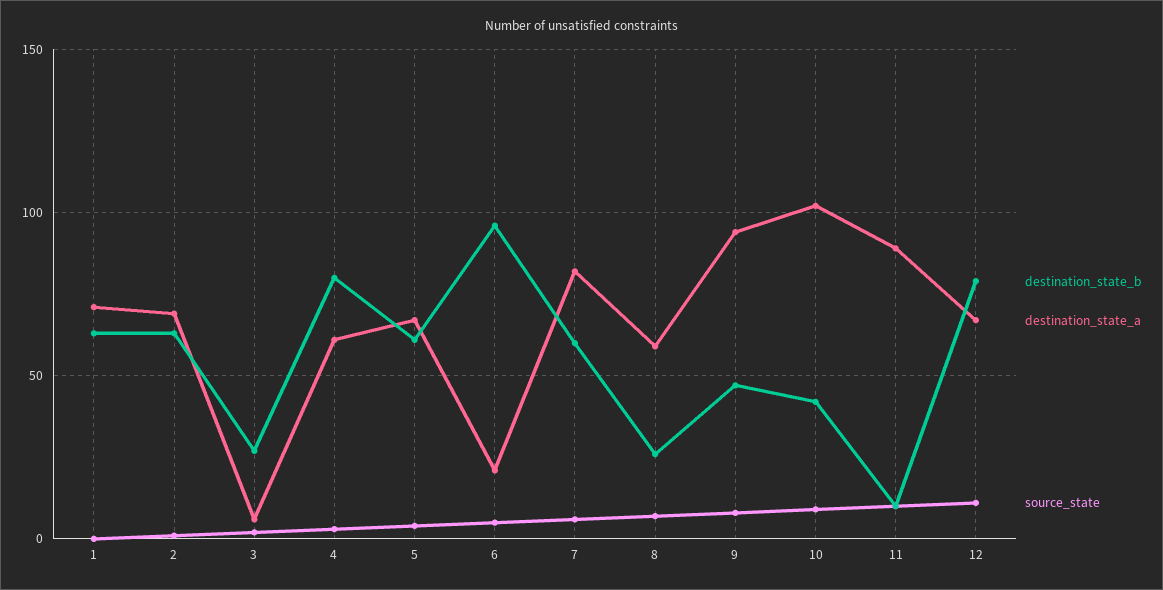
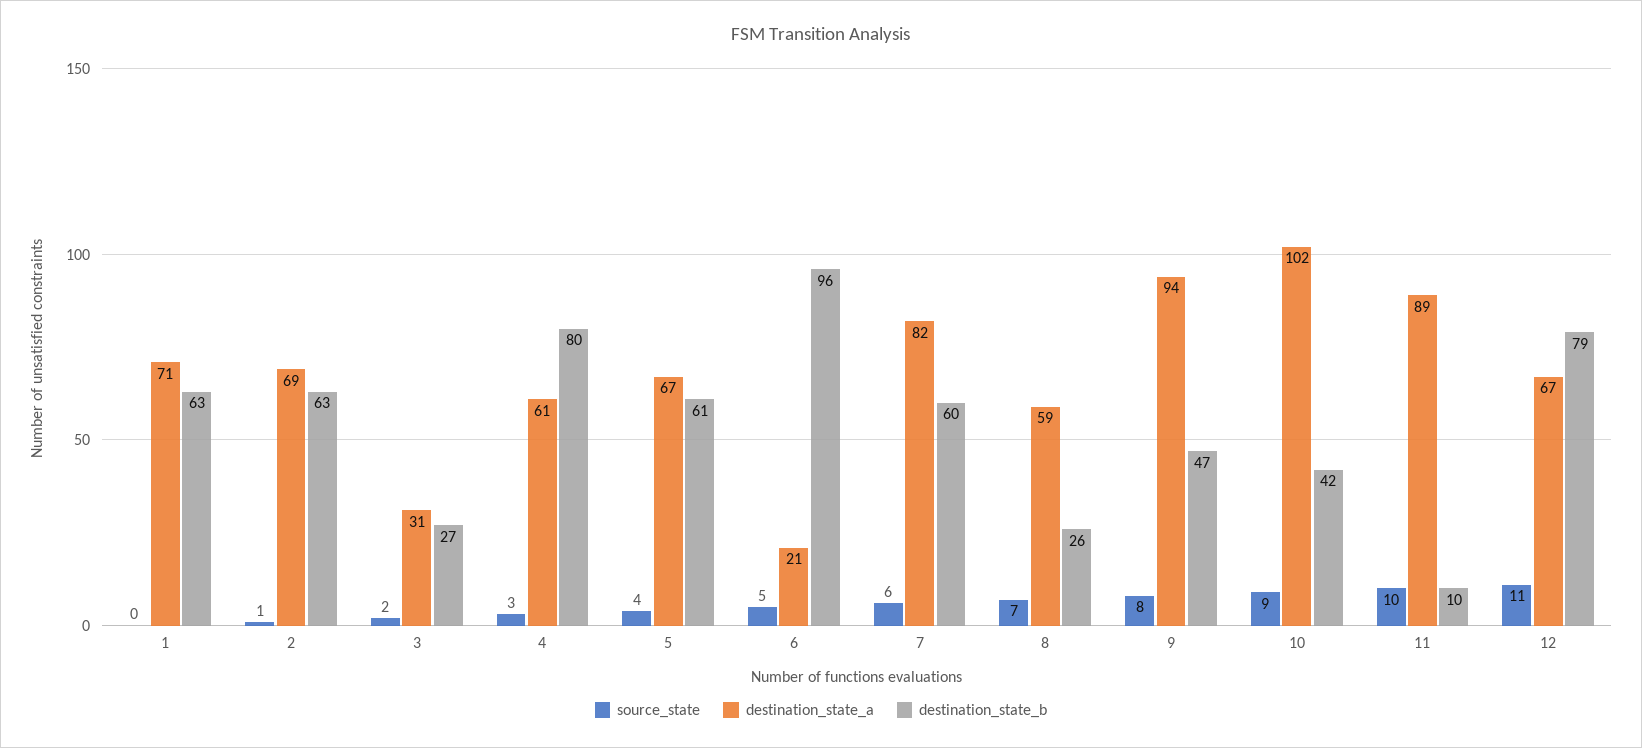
destination_state_a, 3: 5 -> 31

